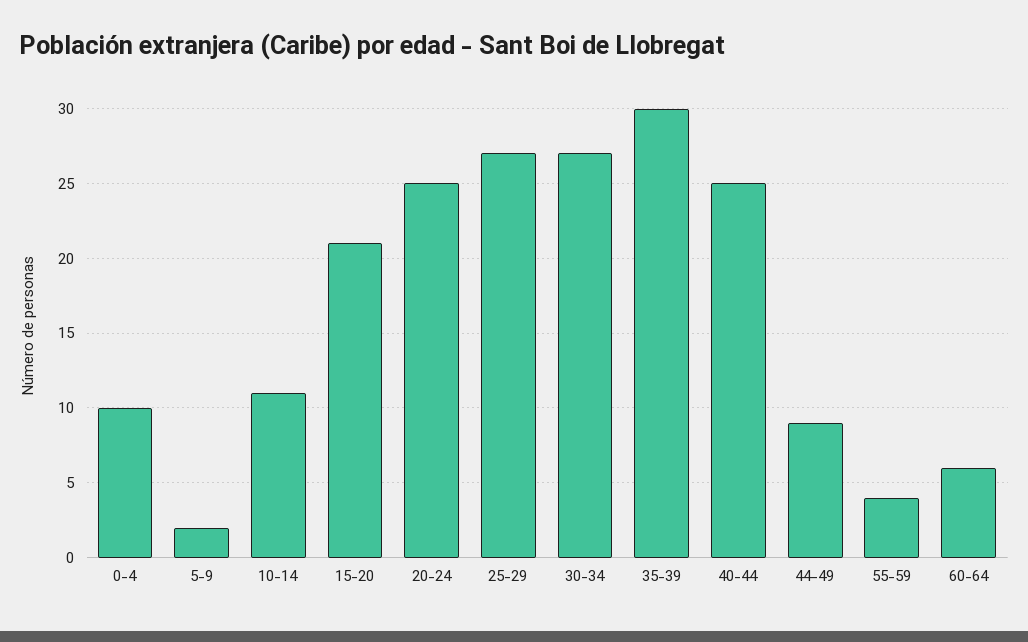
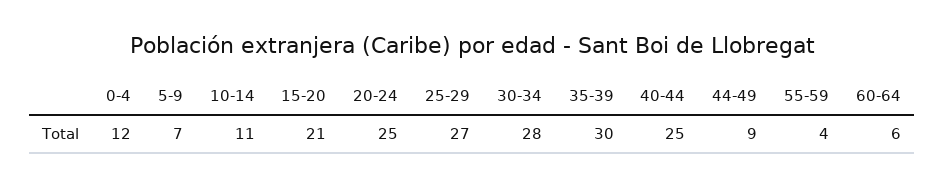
0-4: 10 -> 12
5-9: 2 -> 7
30-34: 27 -> 28

